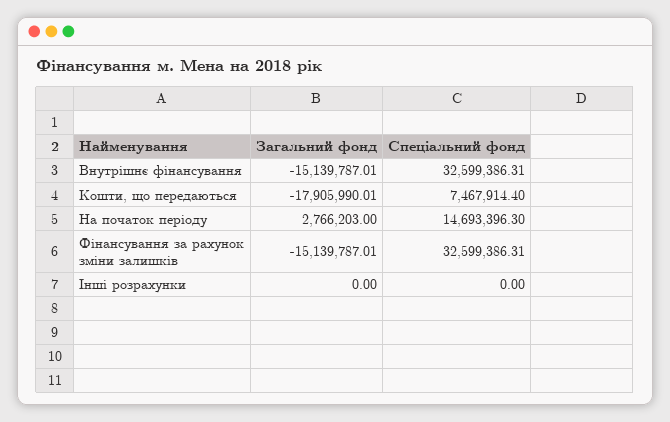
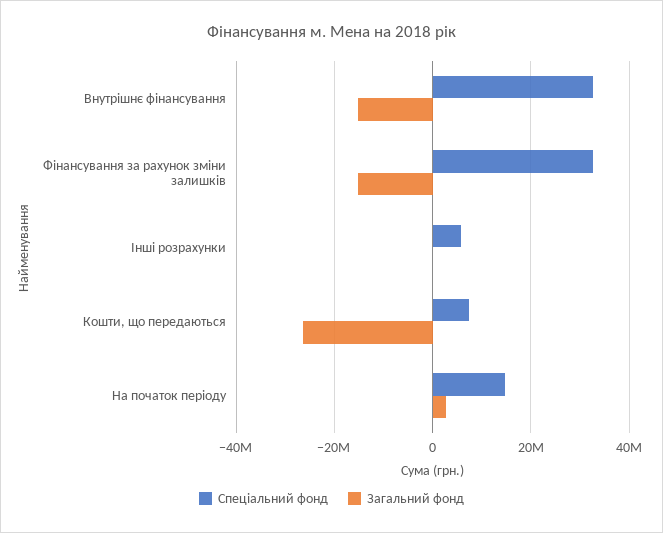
Загальний фонд, Кошти, що передаються: -17905990.01 -> -26000000
Спеціальний фонд, Інші розрахунки: 0 -> 6000000

